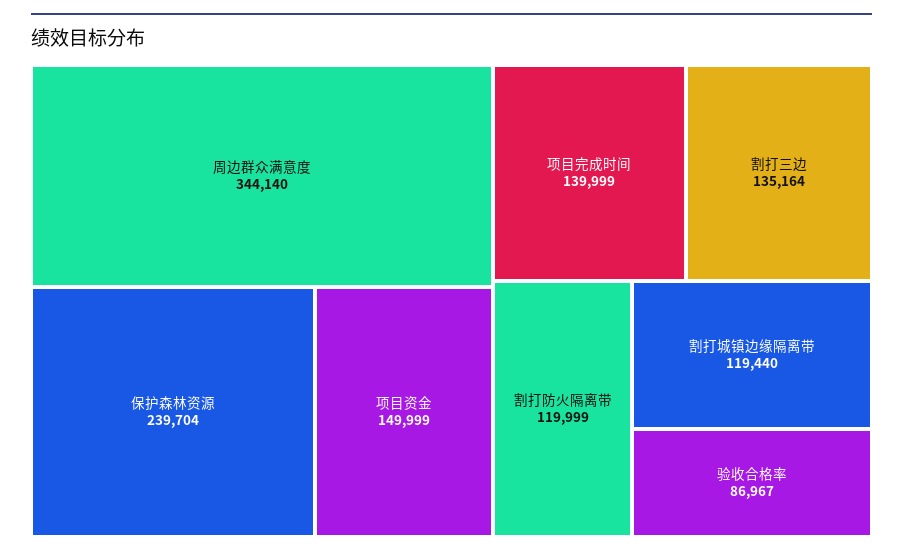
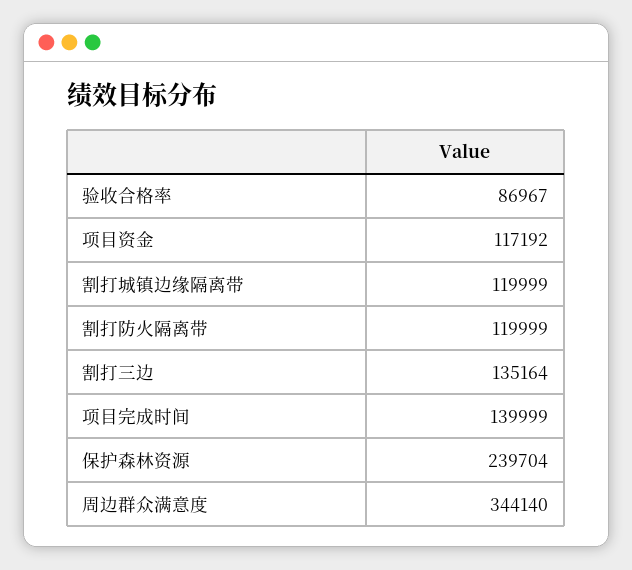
项目资金: 149999 -> 117192
割打城镇边缘隔离带: 119440 -> 119999

